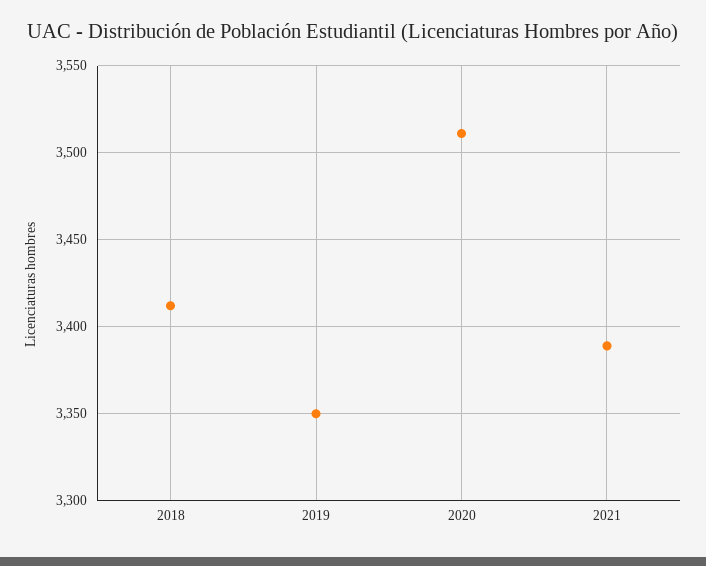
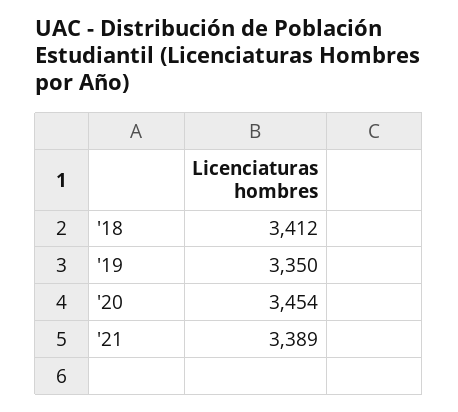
2020: 3510 -> 3454

